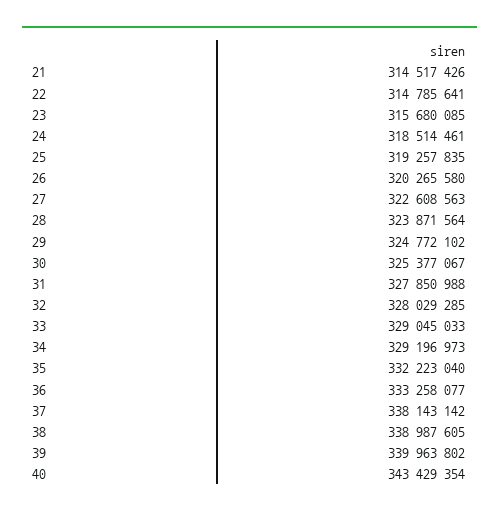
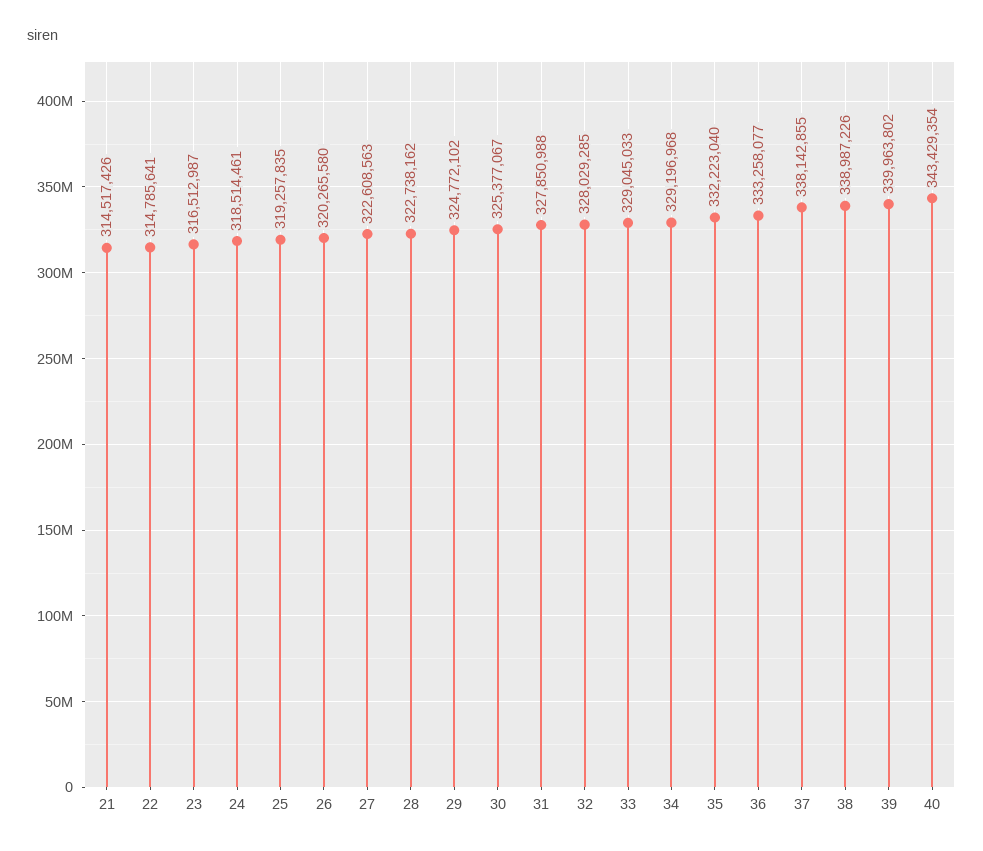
23: 315680085 -> 316512987
28: 323871564 -> 322738162
34: 329196973 -> 329196968
37: 338143142 -> 338142855
38: 338987605 -> 338987226

